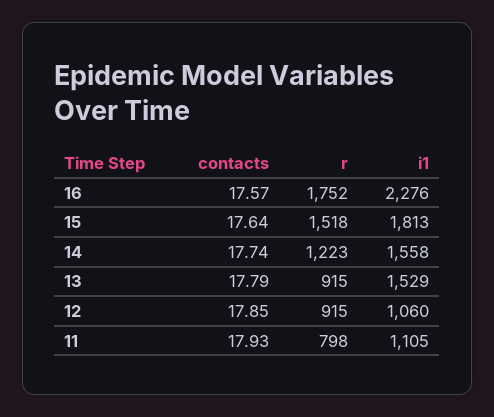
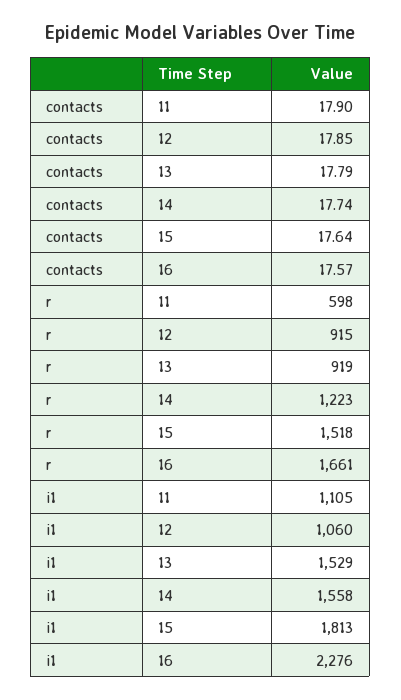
r, 16: 1752 -> 1661
r, 13: 915 -> 919
contacts, 11: 17.93 -> 17.9
r, 11: 798 -> 598

